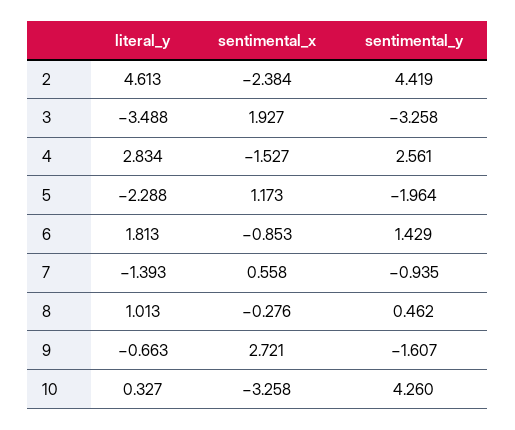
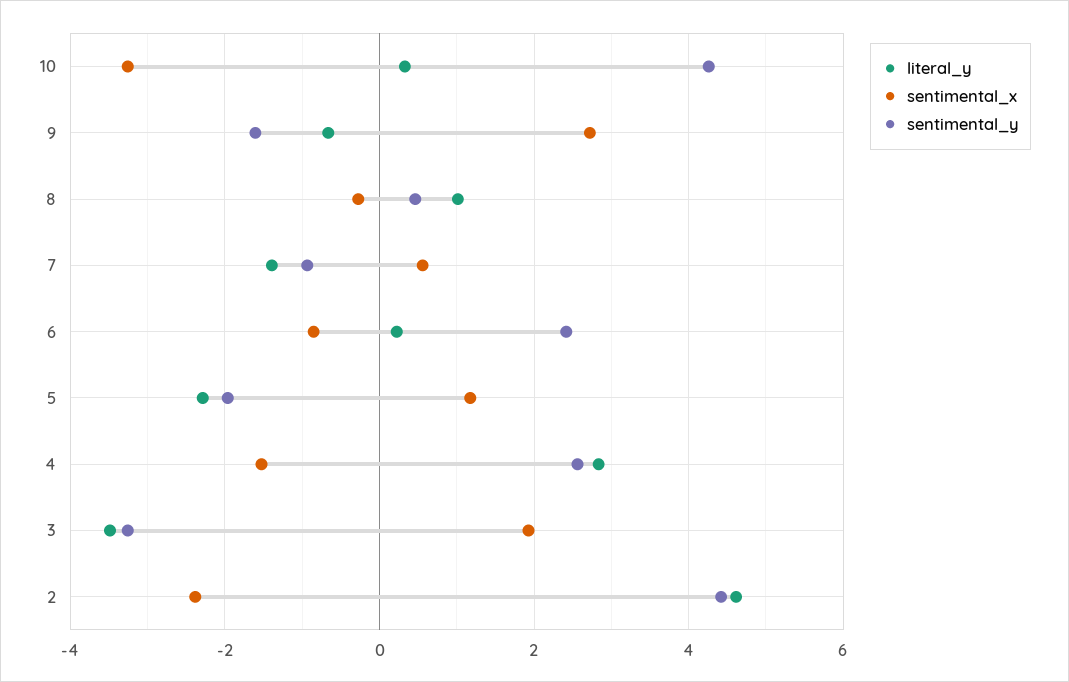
literal_y, 6: 1.813 -> 0.2
sentimental_y, 6: 1.429 -> 2.4

